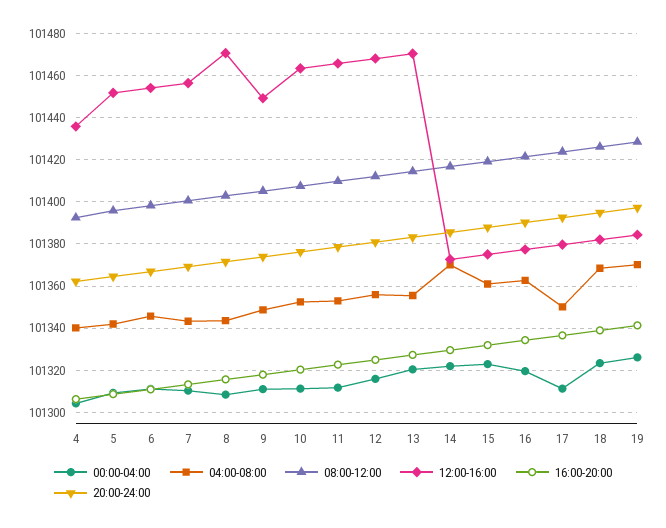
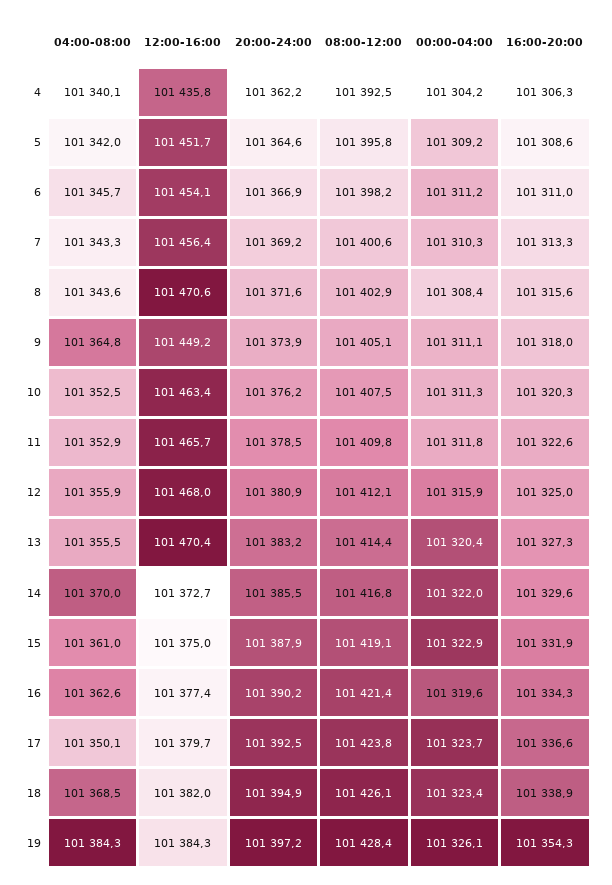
04:00-08:00, 9: 101350 -> 101364.8
00:00-04:00, 17: 101310 -> 101323.7
04:00-08:00, 19: 101370 -> 101384.3
16:00-20:00, 19: 101340 -> 101354.3

